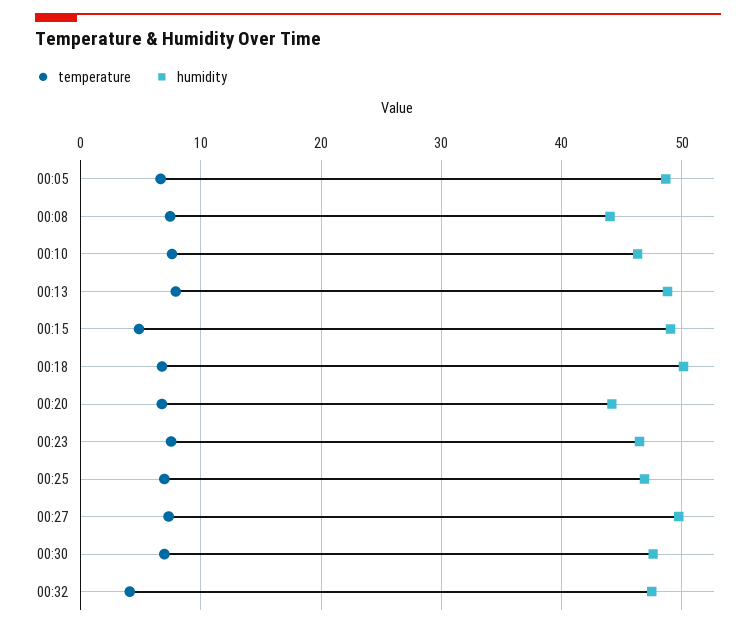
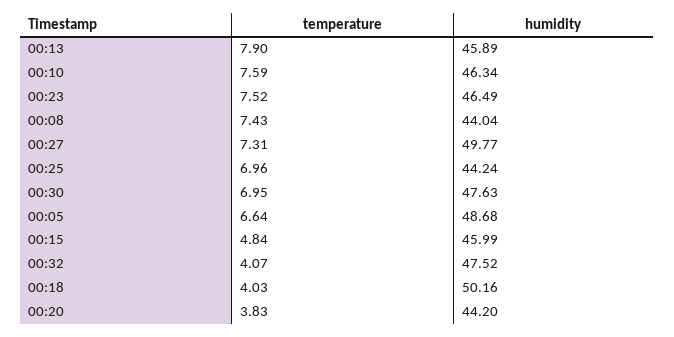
humidity, 00:13: 49 -> 45.89
humidity, 00:15: 49 -> 45.99
temperature, 00:18: 7 -> 4.03
temperature, 00:20: 7 -> 3.83
humidity, 00:25: 47 -> 44.24

